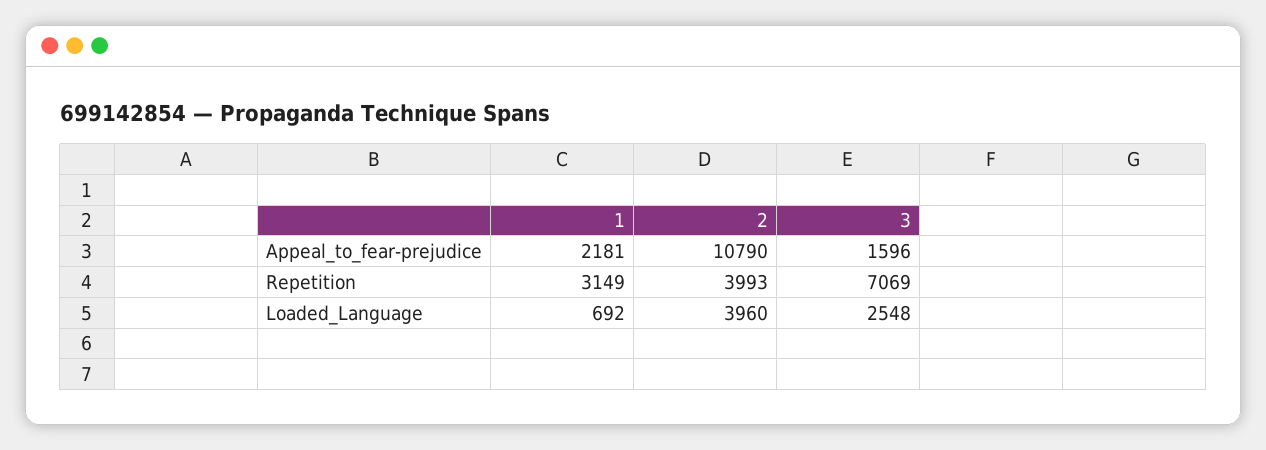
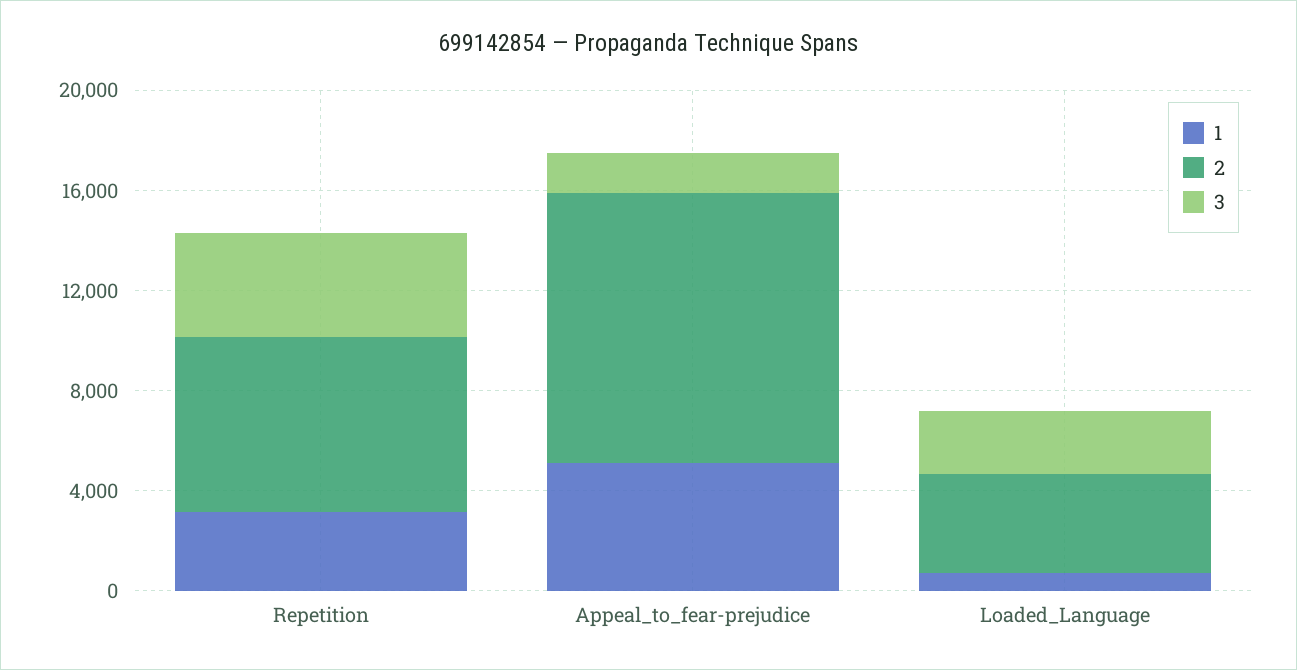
1, Appeal_to_fear-prejudice: 2181 -> 5000
2, Repetition: 3993 -> 7000
3, Repetition: 7069 -> 4000

